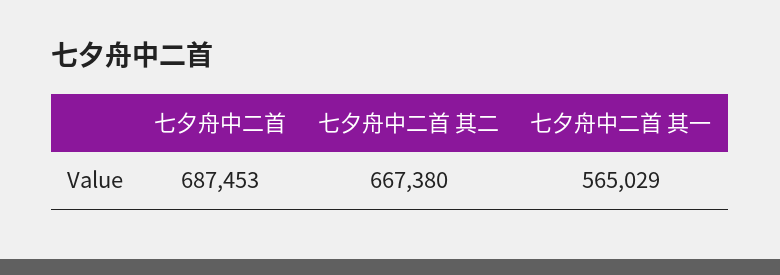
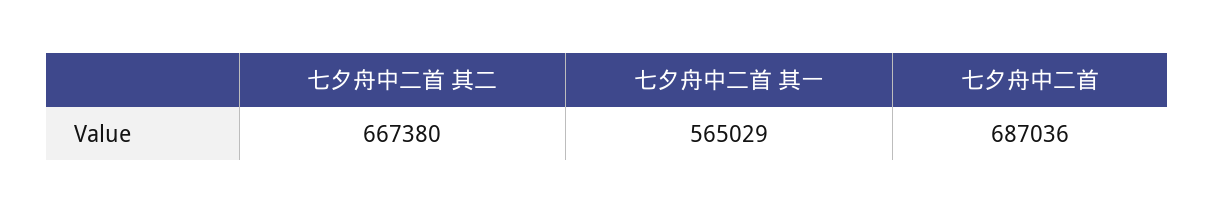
七夕舟中二首: 687453 -> 687036

